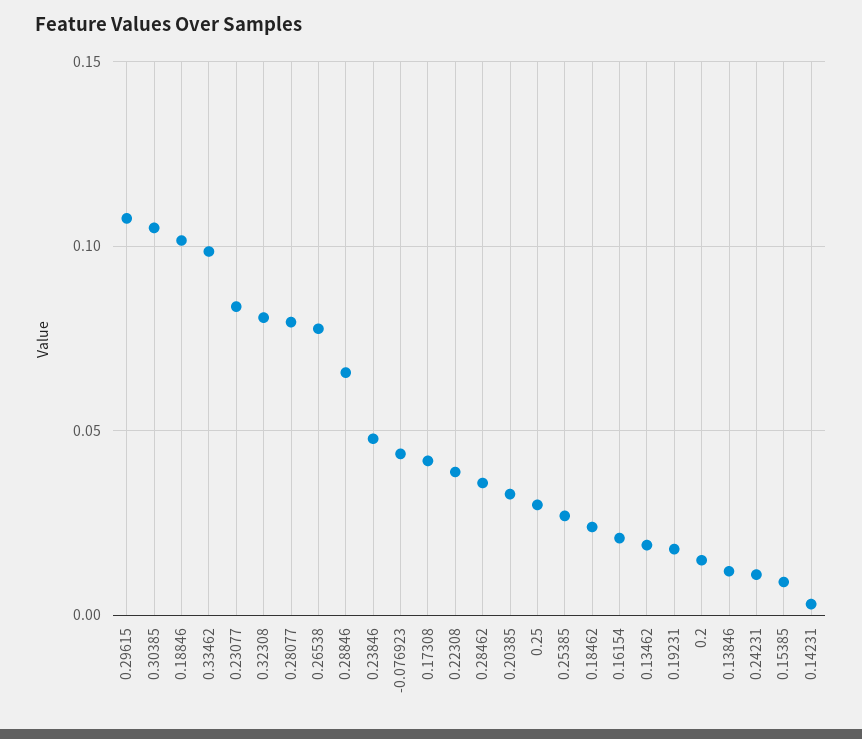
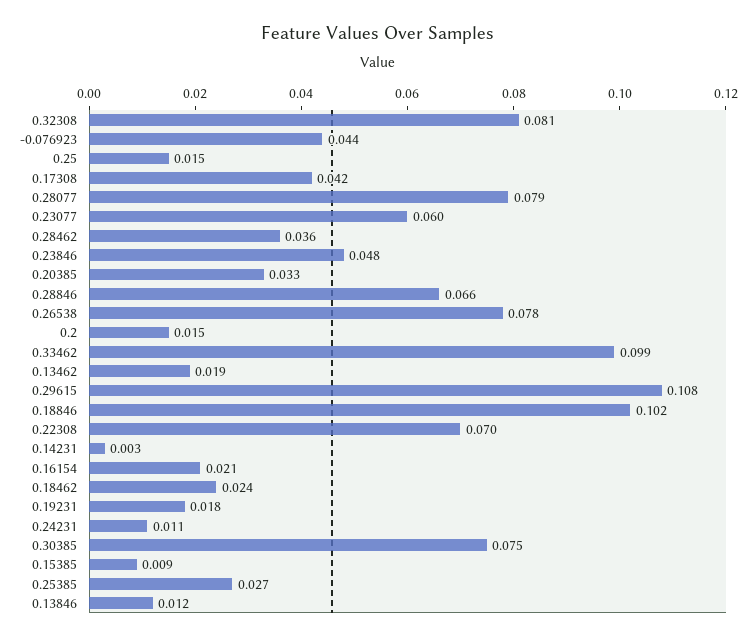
0.30385: 0.105 -> 0.075
0.23077: 0.085 -> 0.06
0.22308: 0.04 -> 0.07
0.25: 0.03 -> 0.015

